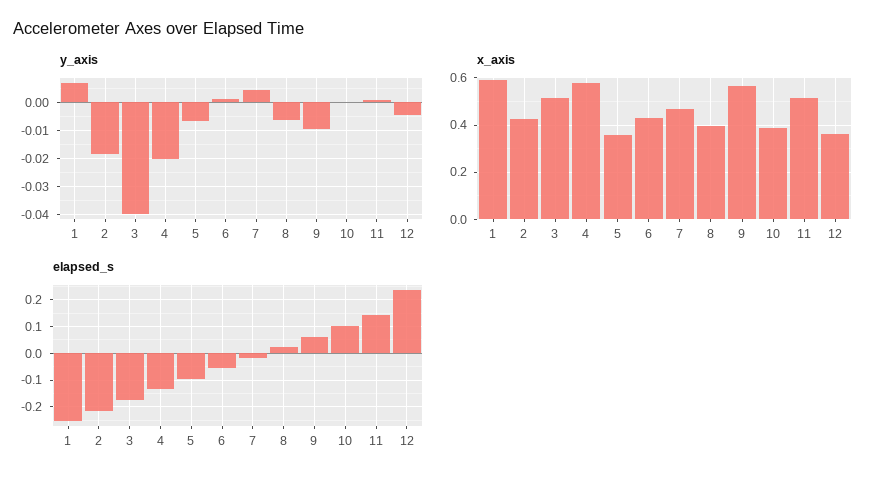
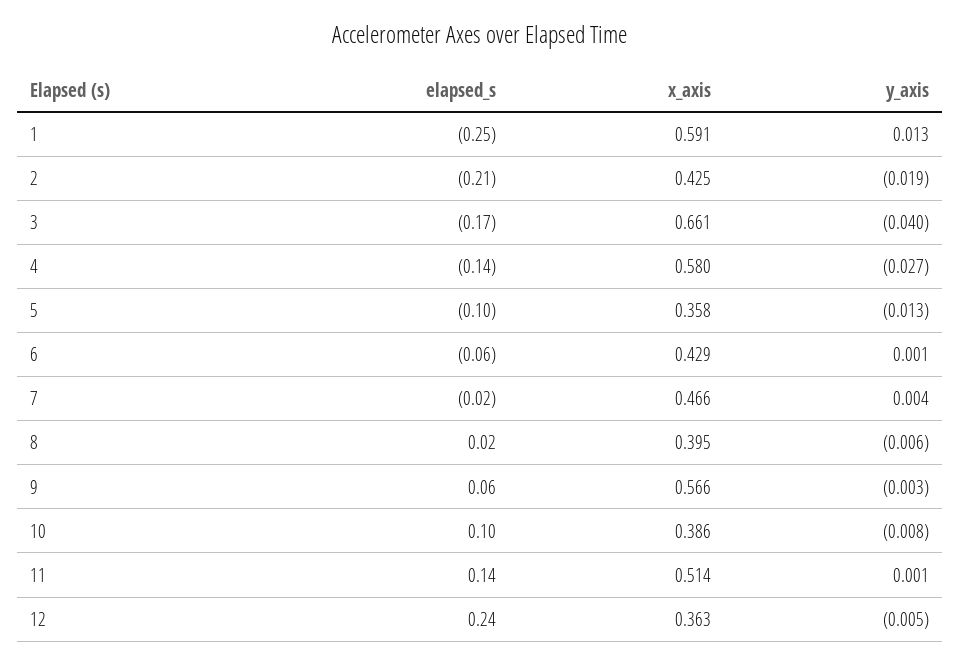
y_axis, 1: 0.0075 -> 0.013
y_axis, 4: -0.02 -> -0.027
y_axis, 5: -0.0075 -> -0.013
y_axis, 9: -0.01 -> -0.003
y_axis, 10: 0 -> -0.008
x_axis, 3: 0.5 -> 0.661

